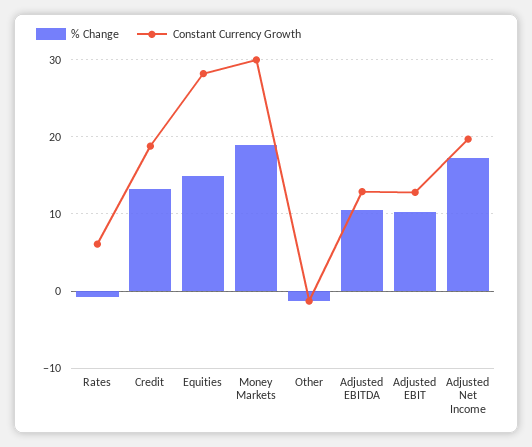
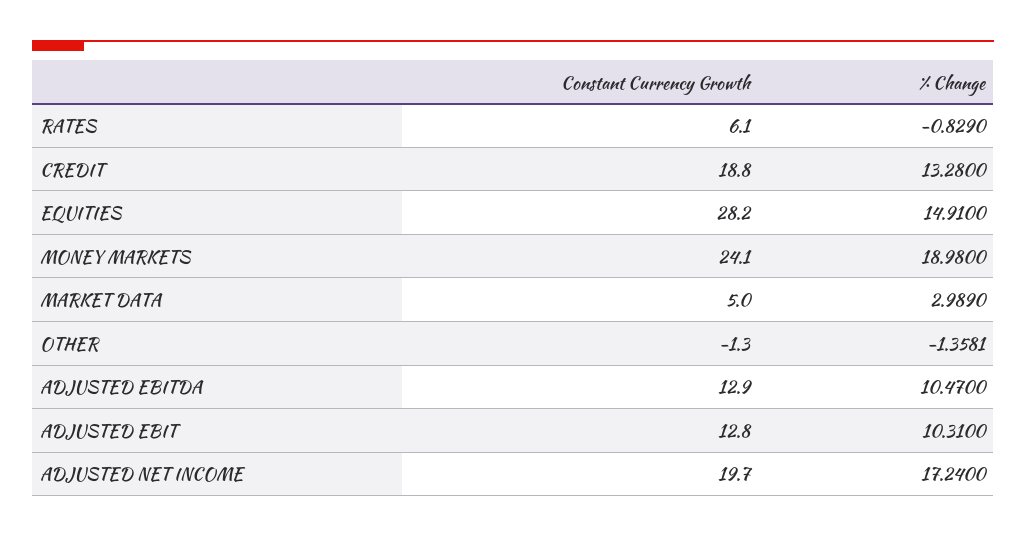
Constant Currency Growth, Money Markets: 30 -> 24.1
Constant Currency Growth, MARKET DATA: none -> 5
% Change, MARKET DATA: none -> 2.989

